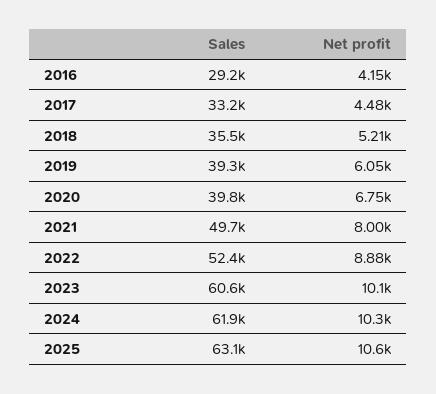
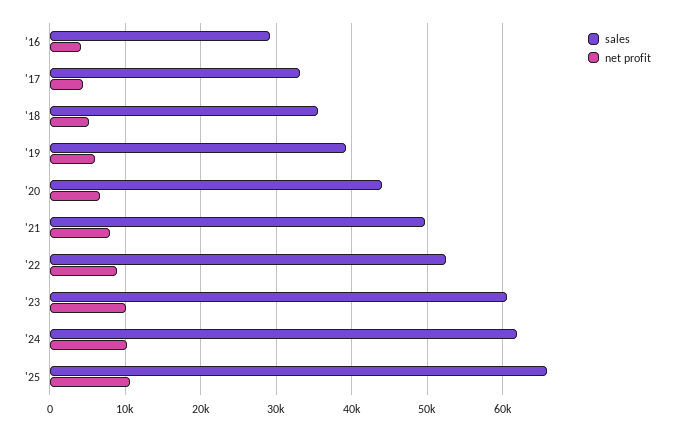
Sales, 2020: 39800 -> 44000
Sales, 2025: 63100 -> 66000

